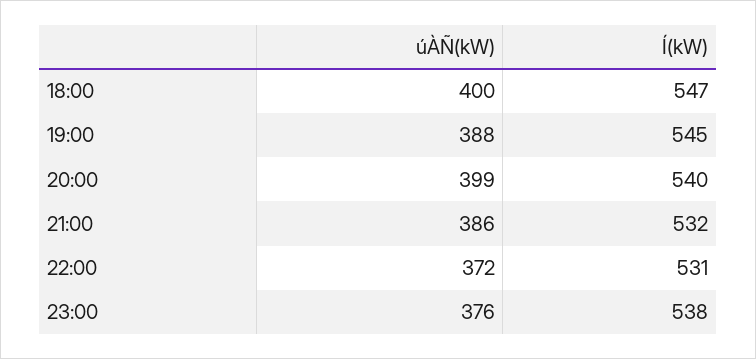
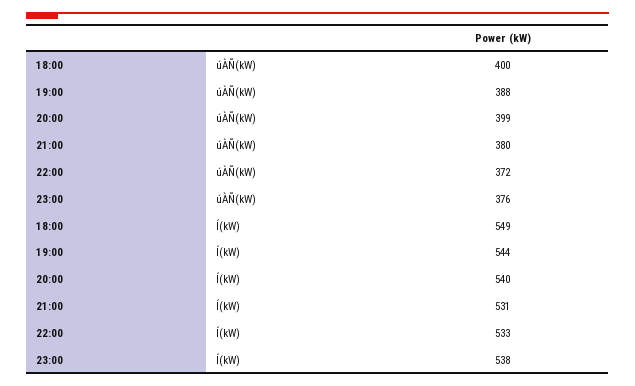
Í(kW), 18:00: 547 -> 549
Í(kW), 19:00: 545 -> 544
úÀÑ(kW), 21:00: 386 -> 380
Í(kW), 21:00: 532 -> 531
Í(kW), 22:00: 531 -> 533

